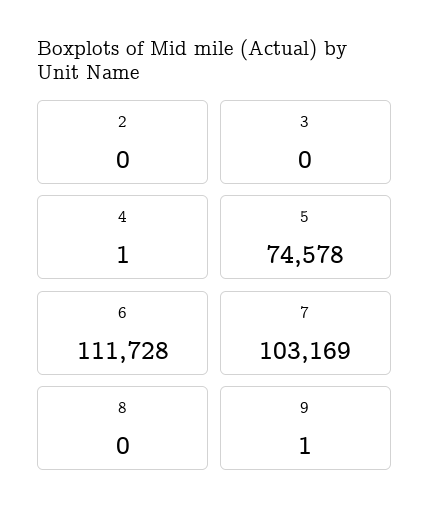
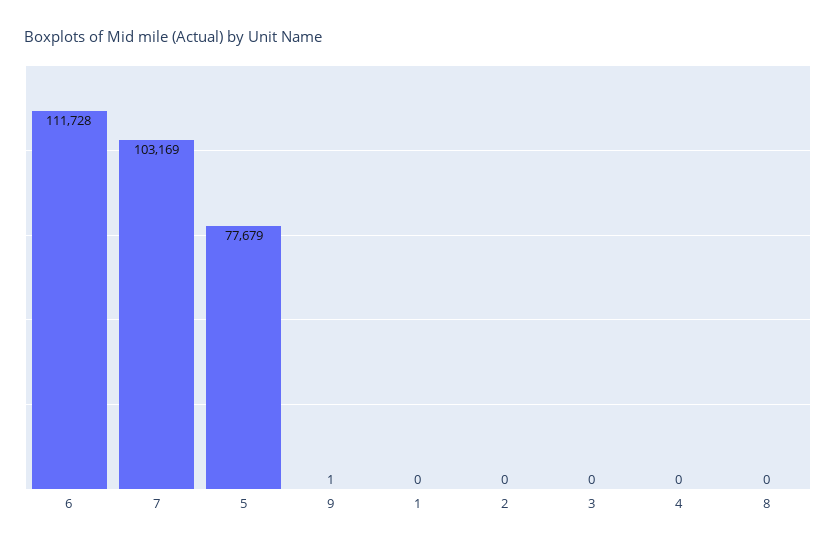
4: 1 -> 0
5: 74578 -> 77679
1: none -> 0

